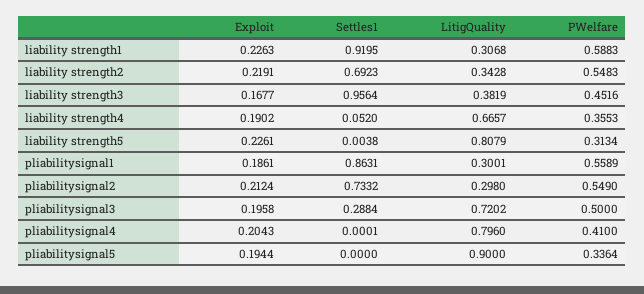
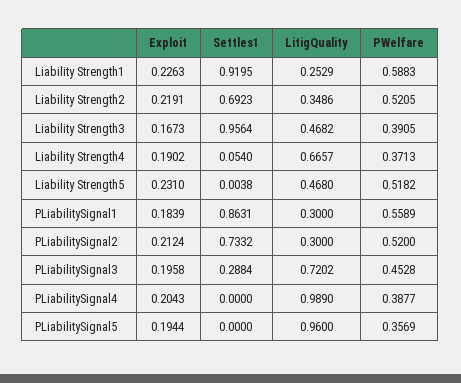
LitigQuality, liability strength1: 0.3068 -> 0.2529
LitigQuality, liability strength2: 0.3428 -> 0.3486
PWelfare, liability strength2: 0.5483 -> 0.5205
Exploit, liability strength3: 0.1677 -> 0.1673
LitigQuality, liability strength3: 0.3819 -> 0.4682
PWelfare, liability strength3: 0.4516 -> 0.3905
Settles1, liability strength4: 0.052 -> 0.054
PWelfare, liability strength4: 0.3553 -> 0.3713
Exploit, liability strength5: 0.2261 -> 0.231
LitigQuality, liability strength5: 0.8079 -> 0.468
PWelfare, liability strength5: 0.3134 -> 0.5182
Exploit, pliabilitysignal1: 0.1861 -> 0.1839
LitigQuality, pliabilitysignal1: 0.3001 -> 0.3
LitigQuality, pliabilitysignal2: 0.298 -> 0.3
PWelfare, pliabilitysignal2: 0.549 -> 0.52
PWelfare, pliabilitysignal3: 0.5 -> 0.4528
Settles1, pliabilitysignal4: 0.0001 -> 0
LitigQuality, pliabilitysignal4: 0.796 -> 0.989
PWelfare, pliabilitysignal4: 0.41 -> 0.3877
LitigQuality, pliabilitysignal5: 0.9 -> 0.96
PWelfare, pliabilitysignal5: 0.3364 -> 0.3569

